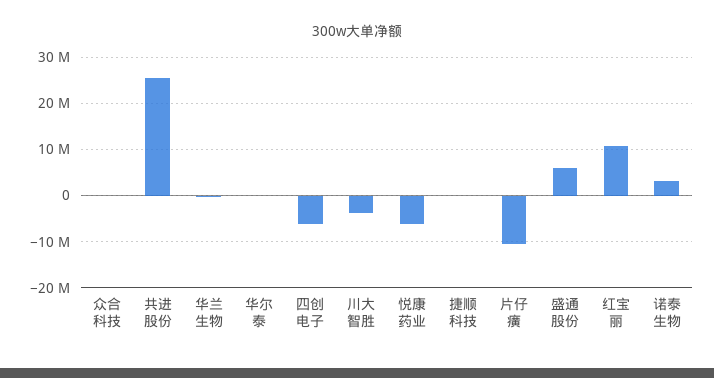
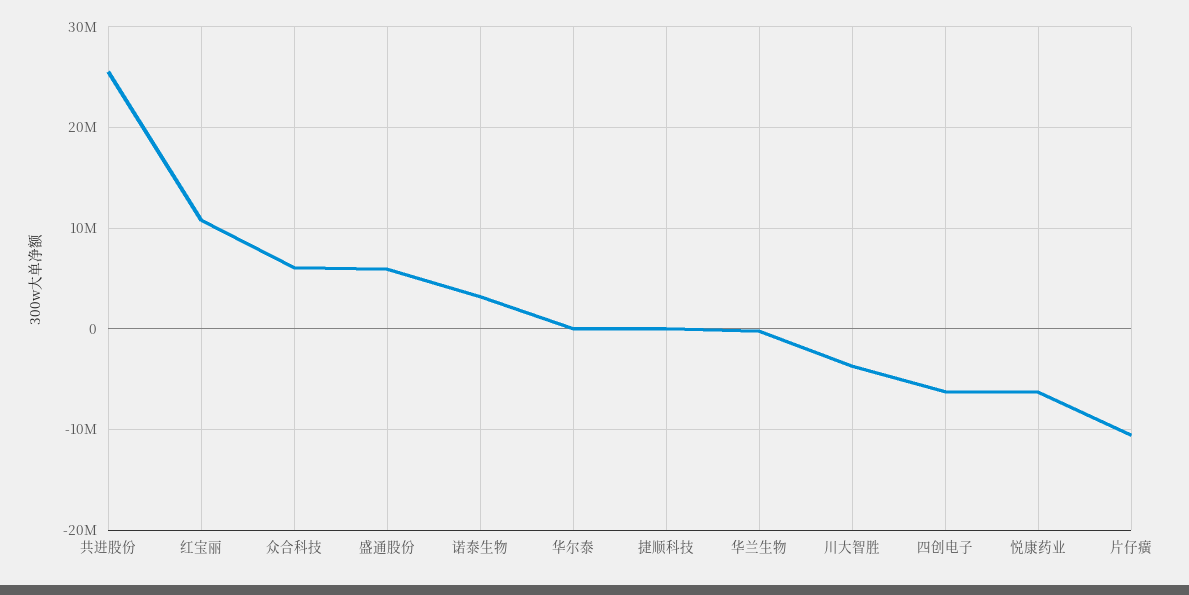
众合科技: 0 -> 6000000

